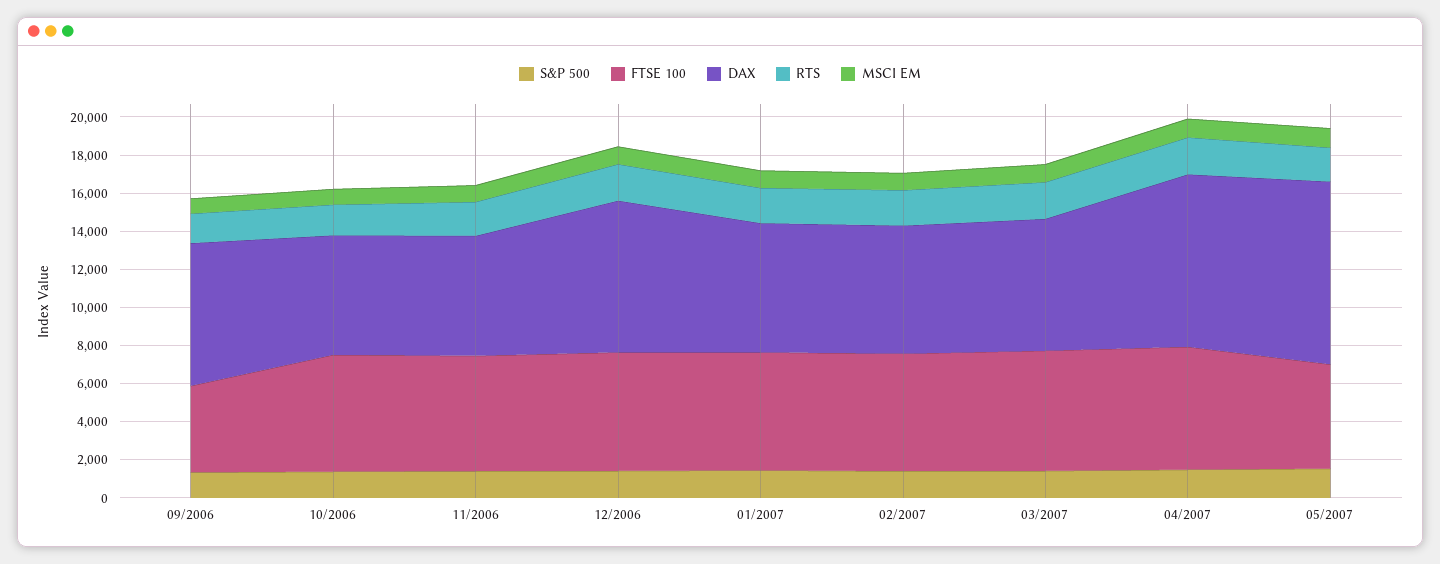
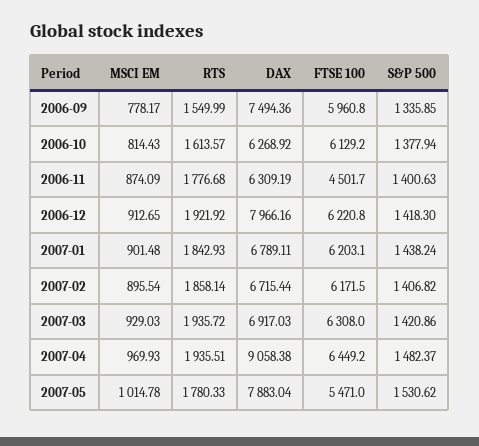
FTSE 100, 09/2006: 4500 -> 5960.8
FTSE 100, 11/2006: 6000 -> 4501.7
DAX, 05/2007: 9500 -> 7883.04

